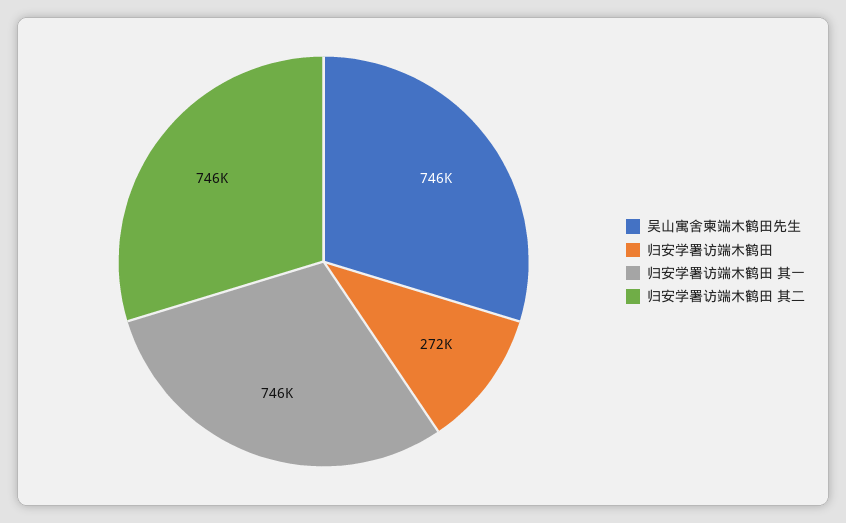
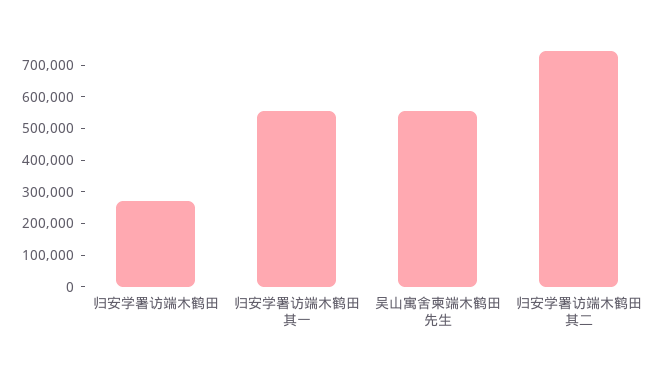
吴山寓舍柬端木鹤田先生: 746000 -> 550000
归安学署访端木鹤田 其一: 746000 -> 550000

